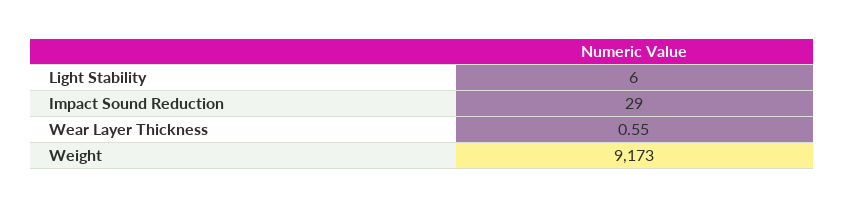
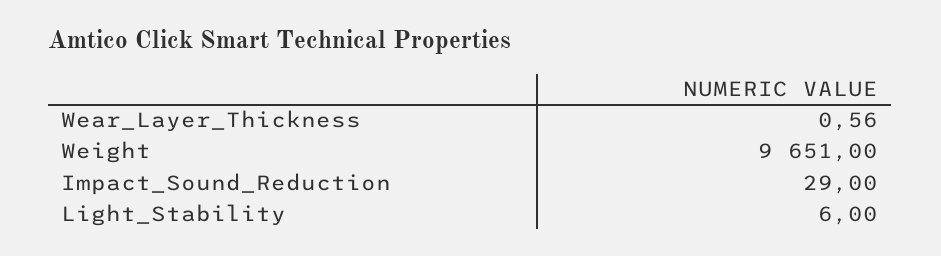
Wear Layer Thickness: 0.55 -> 0.56
Weight: 9173 -> 9651

